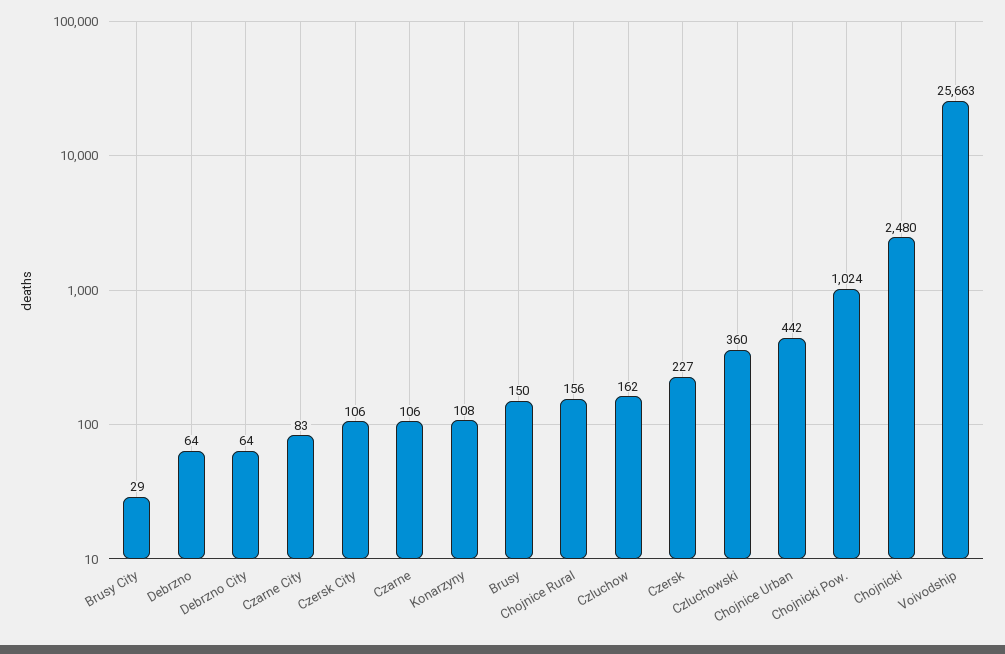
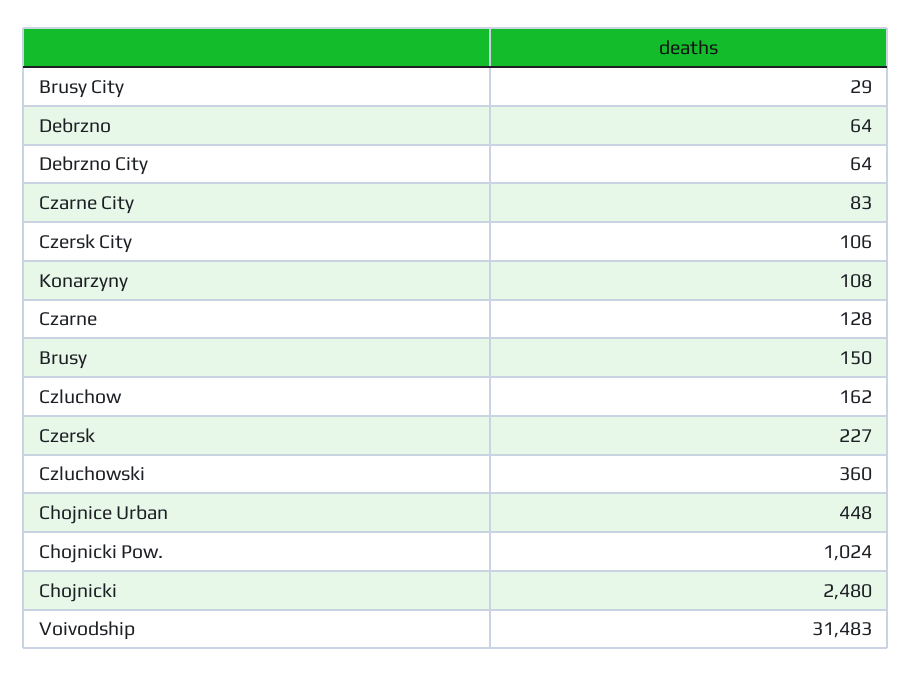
Czarne: 106 -> 128
Chojnice Rural: 156 -> none
Chojnice Urban: 442 -> 448
Voivodship: 25663 -> 31483

